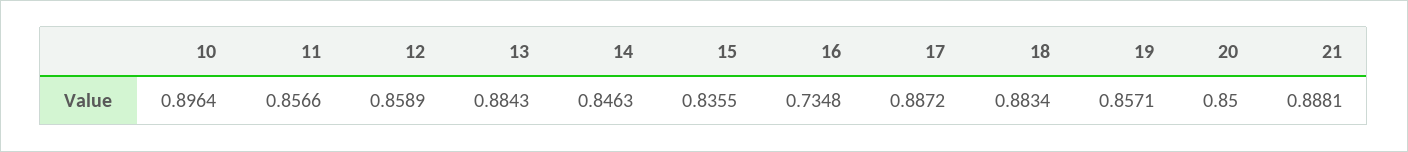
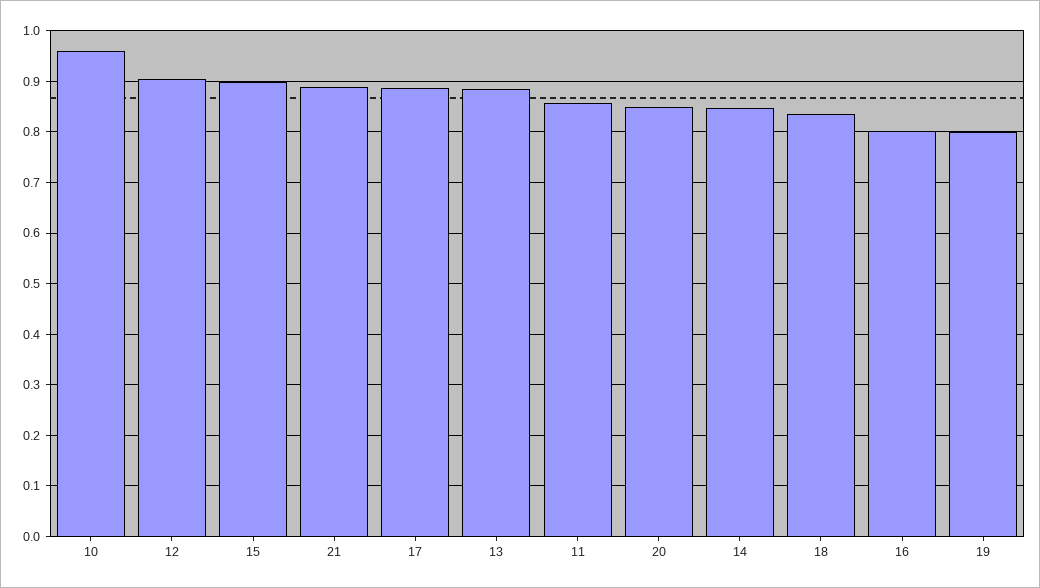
10: 0.8964 -> 0.96
12: 0.8589 -> 0.9
15: 0.8355 -> 0.9
16: 0.7348 -> 0.8
18: 0.8834 -> 0.84
19: 0.8571 -> 0.8

